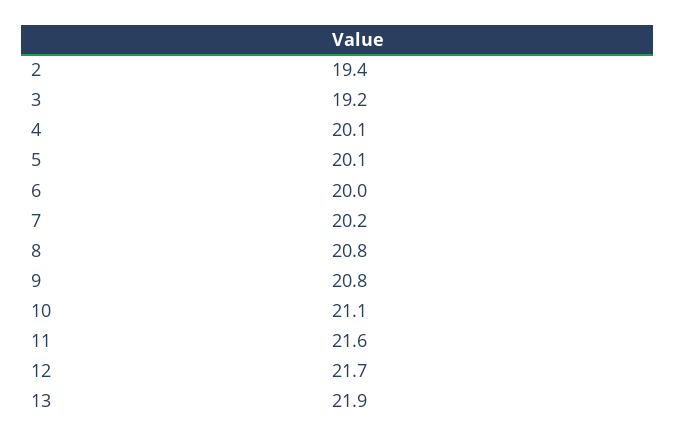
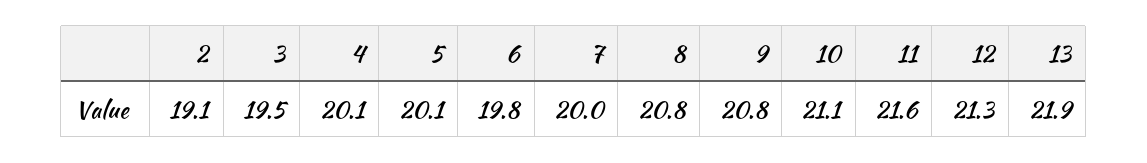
2: 19.4 -> 19.1
3: 19.2 -> 19.5
6: 20 -> 19.8
7: 20.2 -> 20
12: 21.7 -> 21.3

